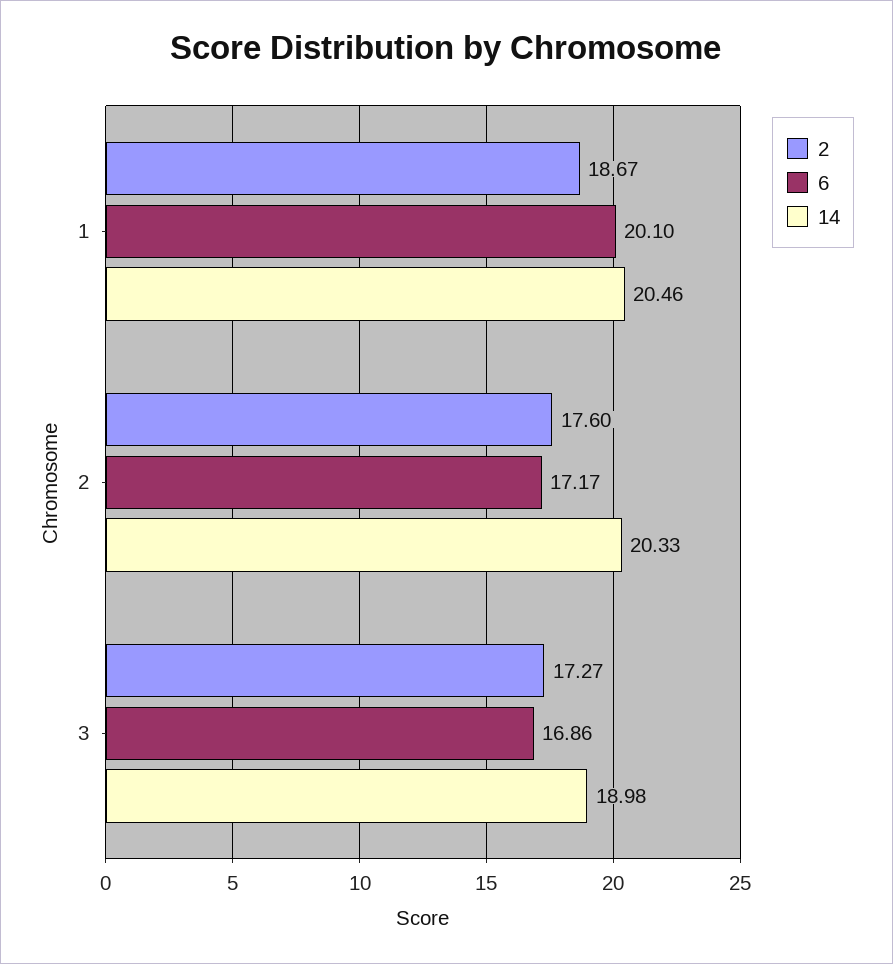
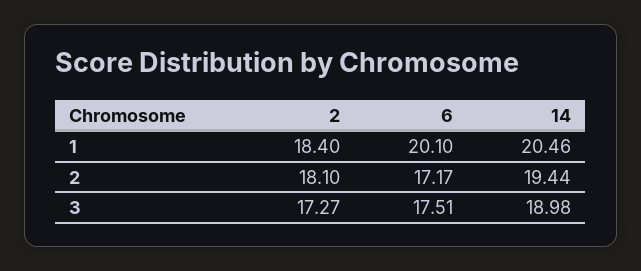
2, 1: 18.67 -> 18.4
2, 2: 17.6 -> 18.1
14, 2: 20.33 -> 19.44
6, 3: 16.86 -> 17.51

